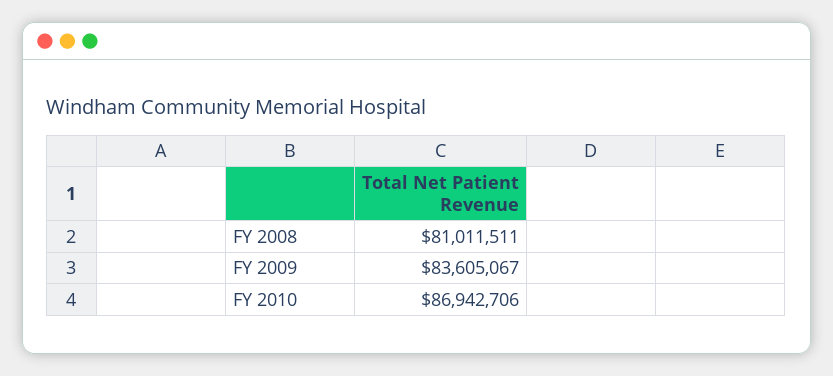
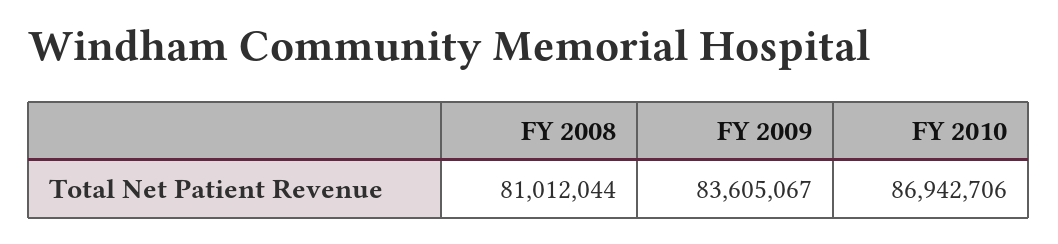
FY 2008: 81011511 -> 81012044

